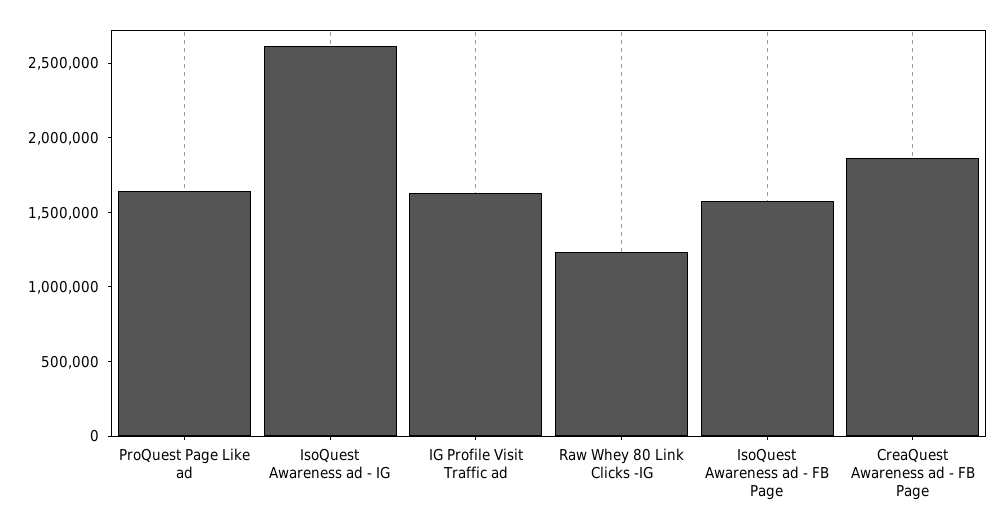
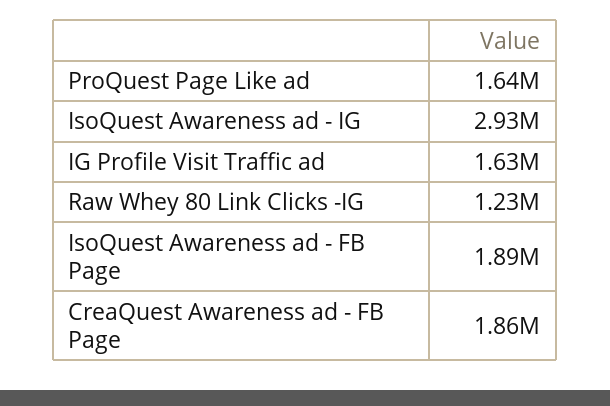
IsoQuest Awareness ad - IG: 2600000 -> 2930000
IsoQuest Awareness ad - FB Page: 1600000 -> 1890000

